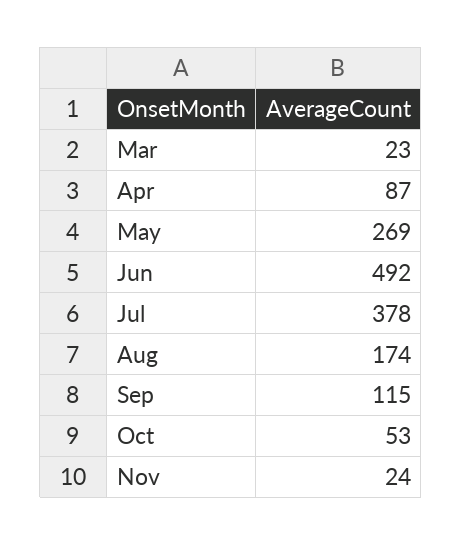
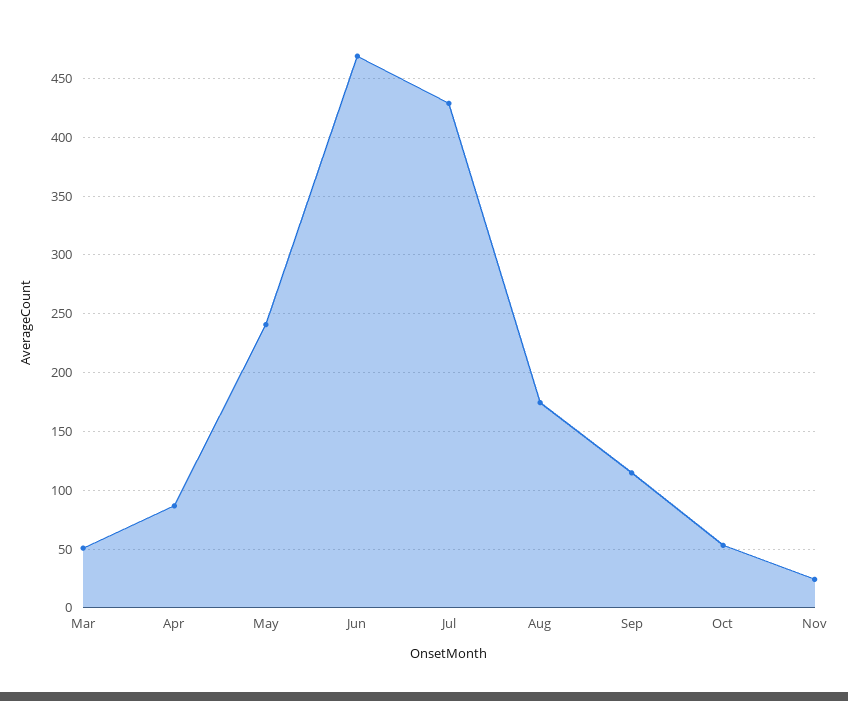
Mar: 23 -> 50
May: 269 -> 240
Jun: 492 -> 470
Jul: 378 -> 430

